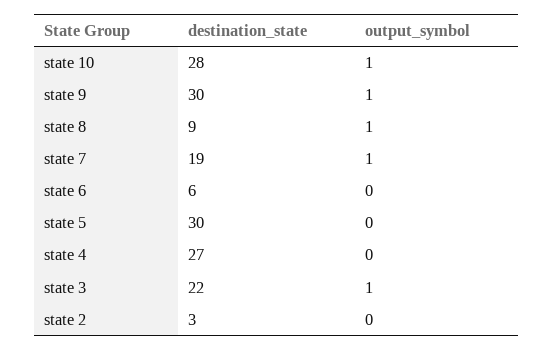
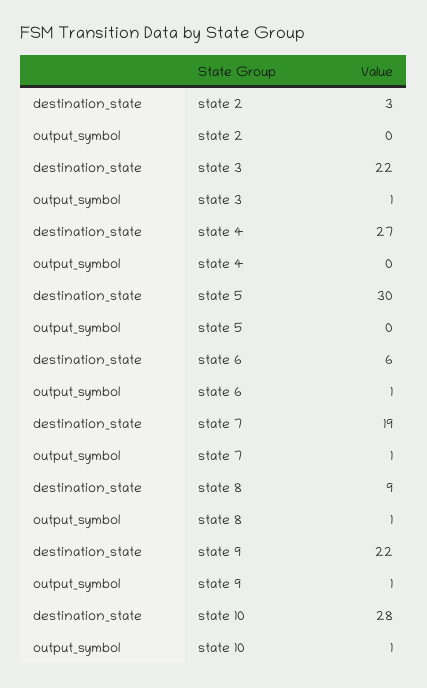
destination_state, state 9: 30 -> 22
output_symbol, state 6: 0 -> 1

